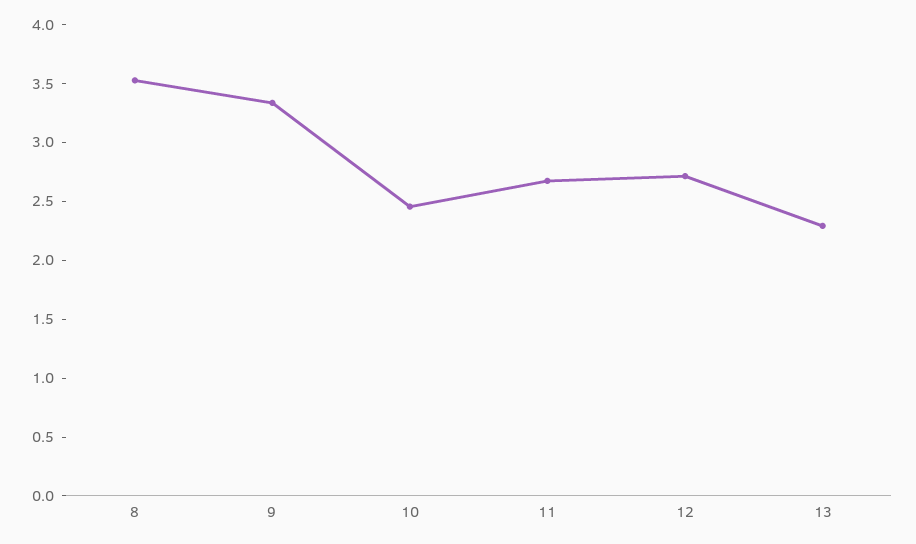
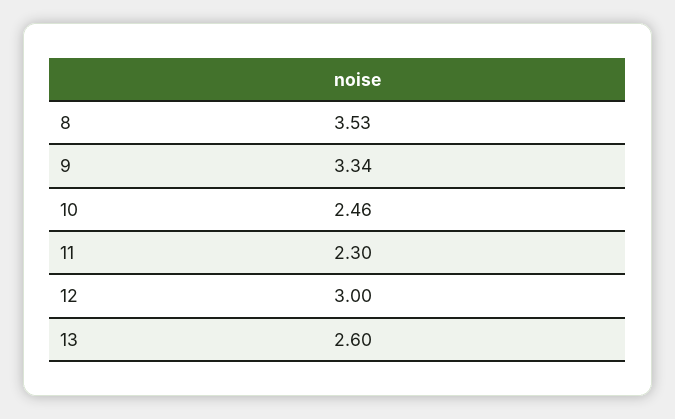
11: 2.7 -> 2.3
12: 2.7 -> 3
13: 2.3 -> 2.6

